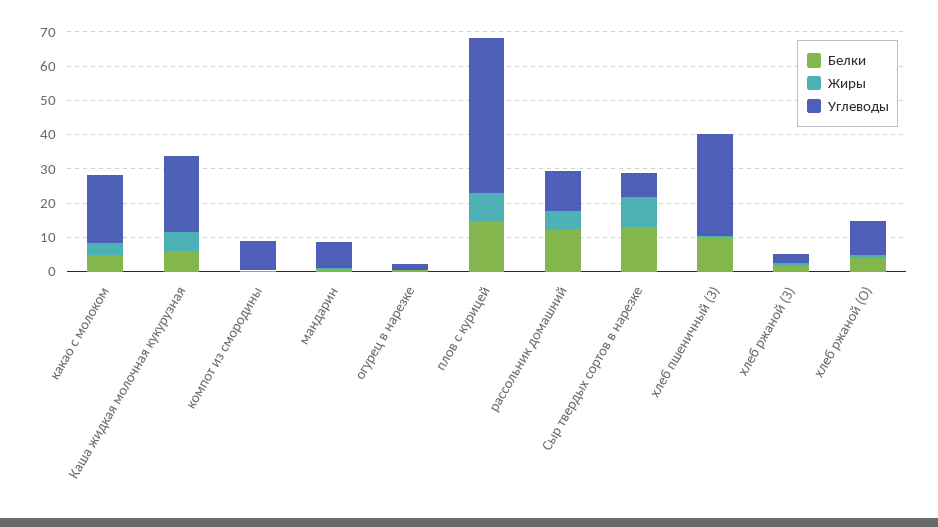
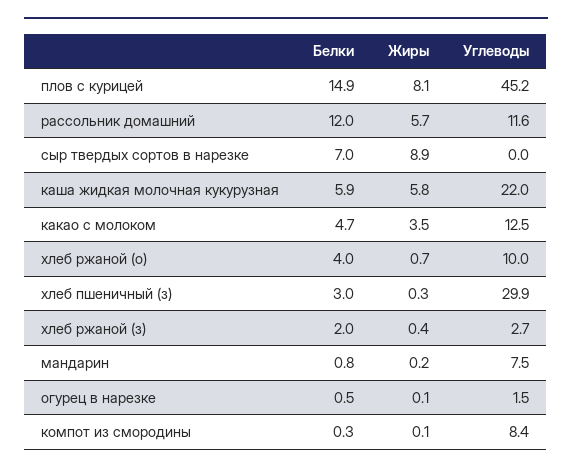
Углеводы, какао с молоком: 20 -> 12.5
Белки, Сыр твердых сортов в нарезке: 12.5 -> 7
Углеводы, Сыр твердых сортов в нарезке: 7.5 -> 0
Белки, хлеб пшеничный (З): 10 -> 3

